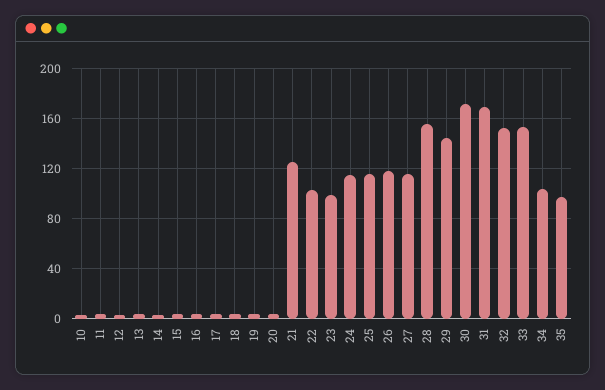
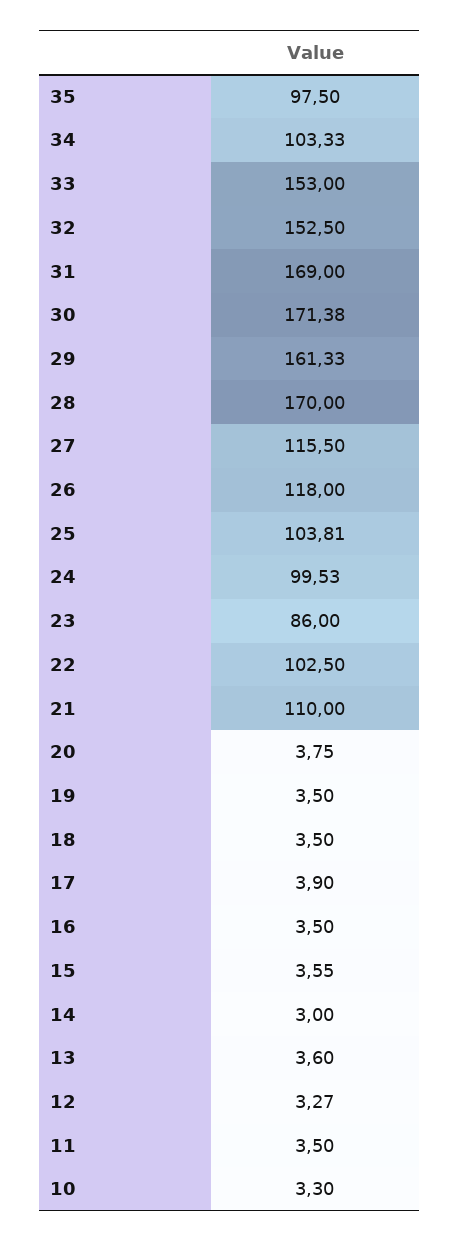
21: 125 -> 110
23: 100 -> 86
24: 115 -> 99.53
25: 115 -> 103.81
28: 155 -> 170
29: 145 -> 161.33

